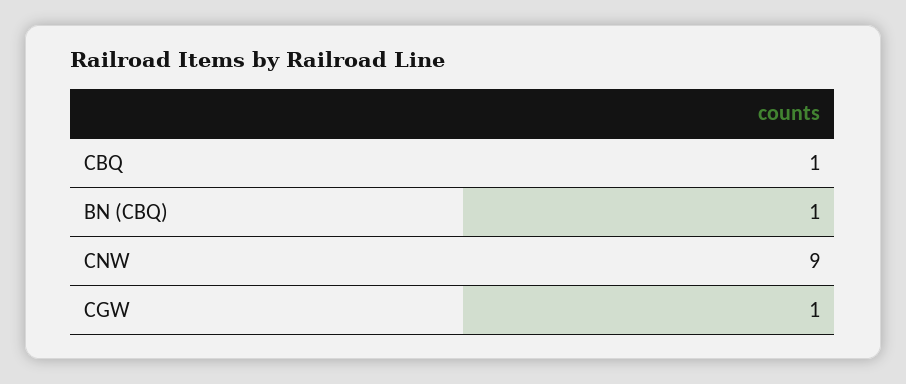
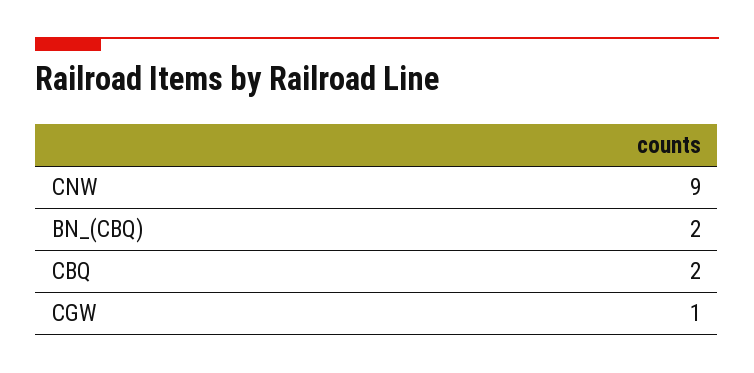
CBQ: 1 -> 2
BN (CBQ): 1 -> 2

